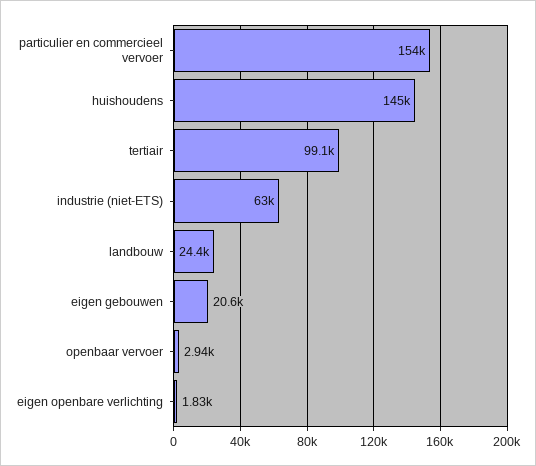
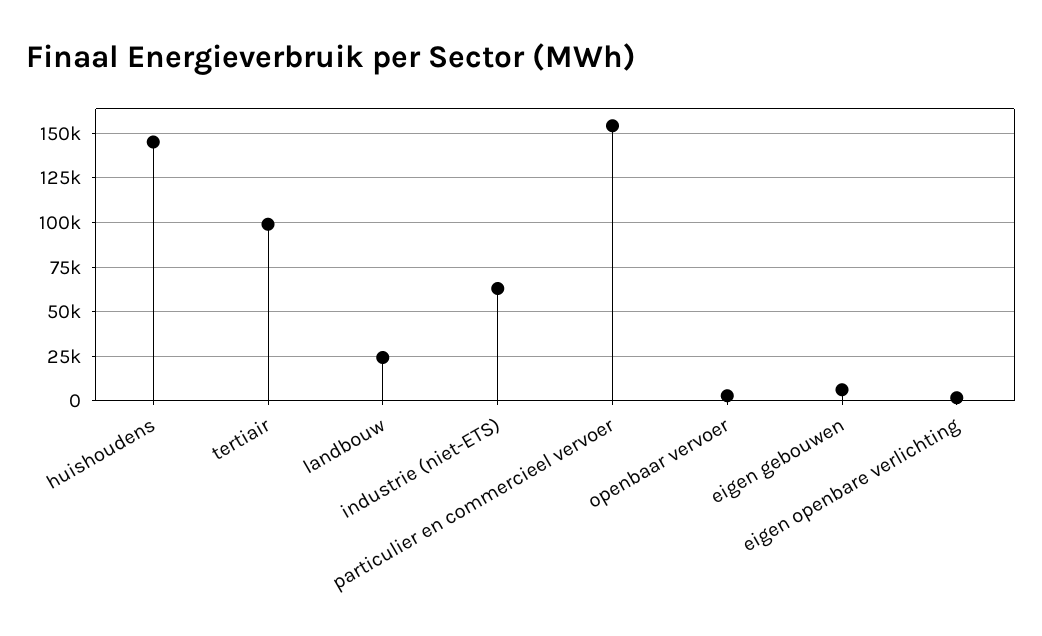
eigen gebouwen: 20600 -> 5000

